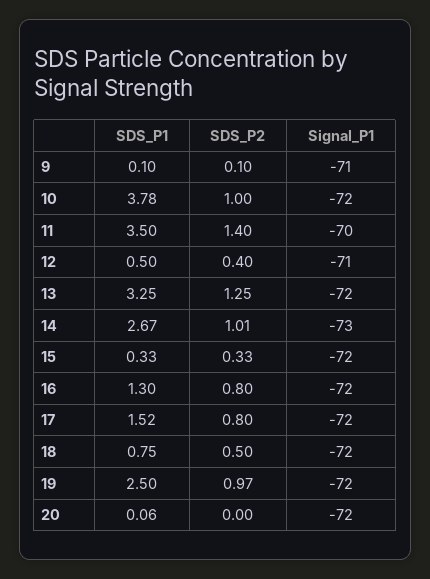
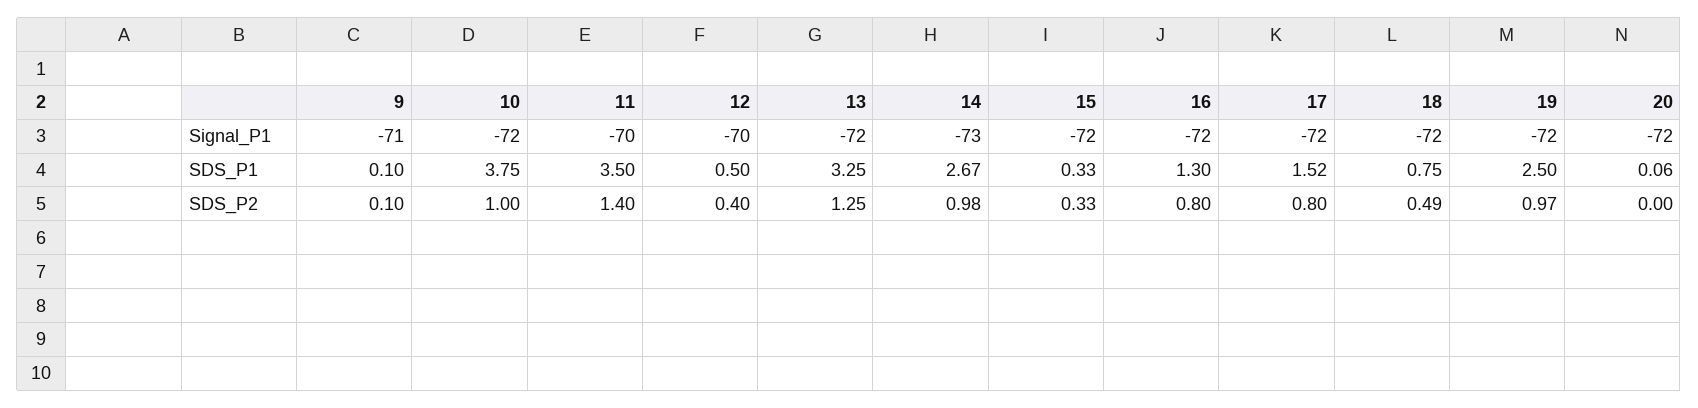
SDS_P1, 10: 3.78 -> 3.75
Signal_P1, 12: -71 -> -70
SDS_P2, 14: 1.01 -> 0.98
SDS_P2, 18: 0.5 -> 0.49

